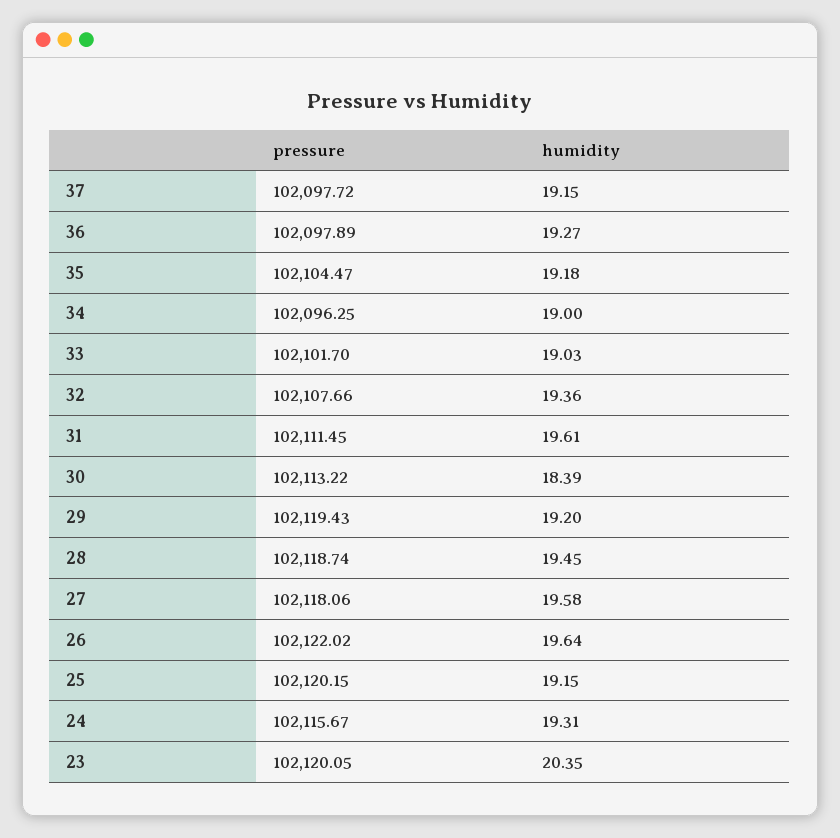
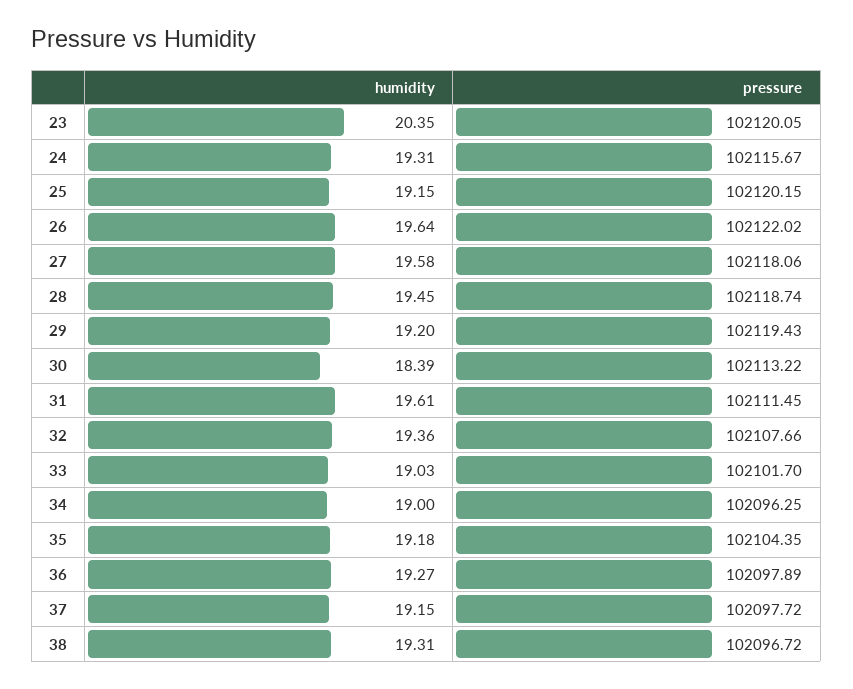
pressure, 35: 102104.47 -> 102104.35
humidity, 38: none -> 19.31
pressure, 38: none -> 102096.72

